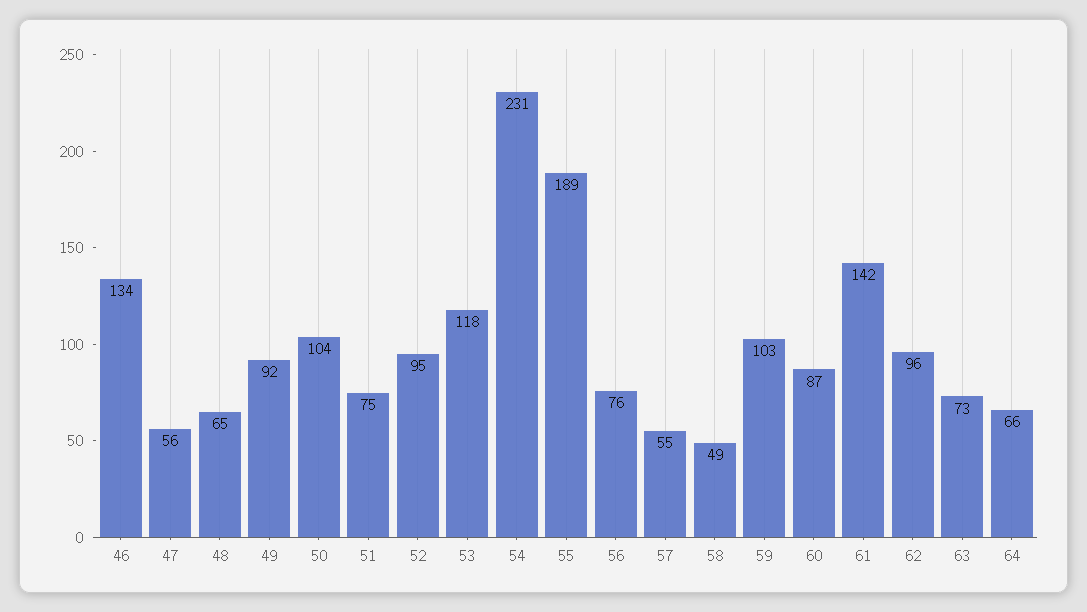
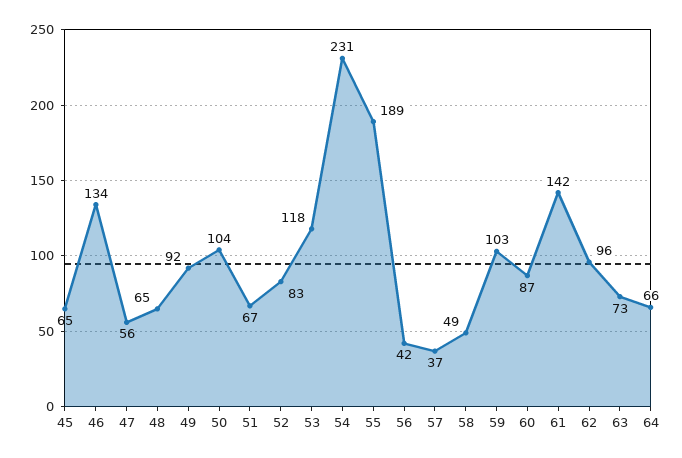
51: 75 -> 67
52: 95 -> 83
56: 76 -> 42
57: 55 -> 37
45: none -> 65

